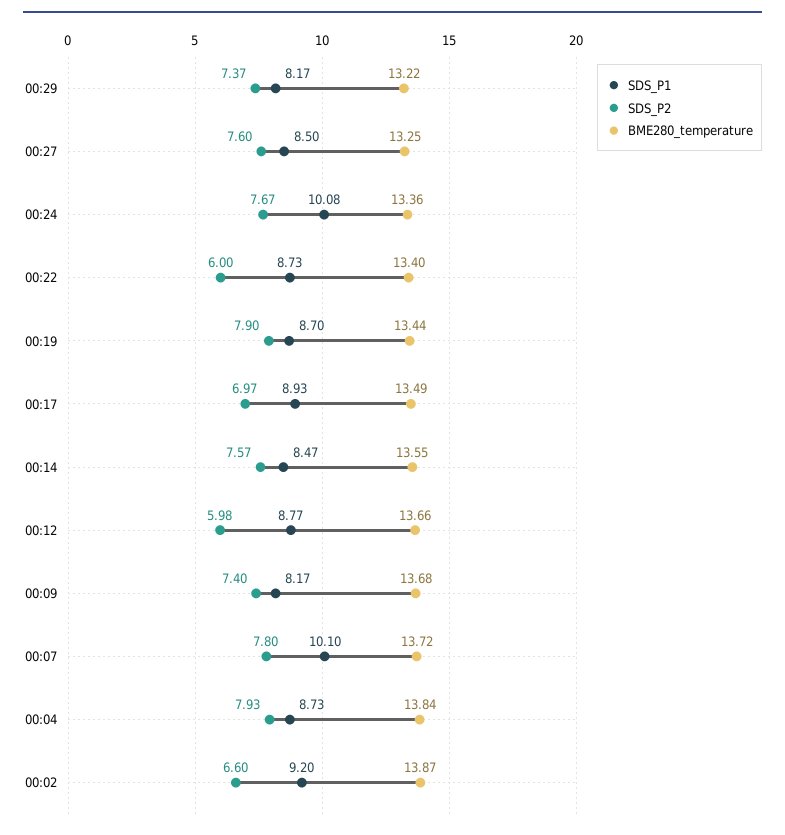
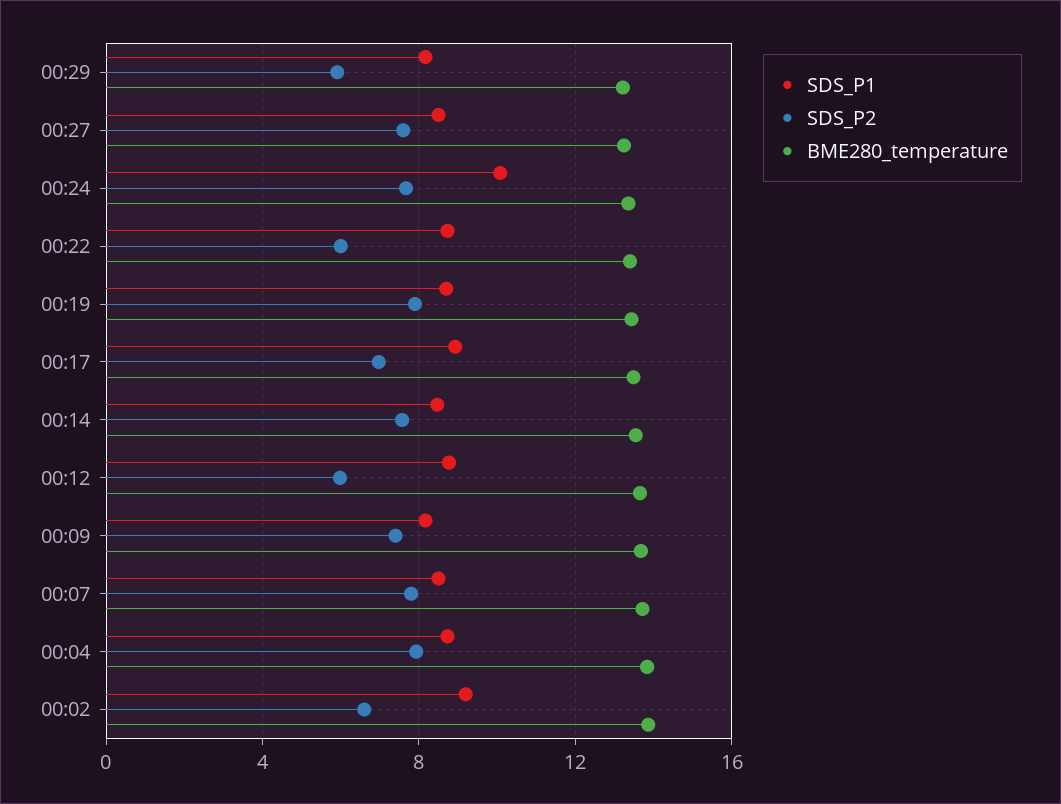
SDS_P2, 00:29: 7.37 -> 6
SDS_P1, 00:07: 10.1 -> 8.5

